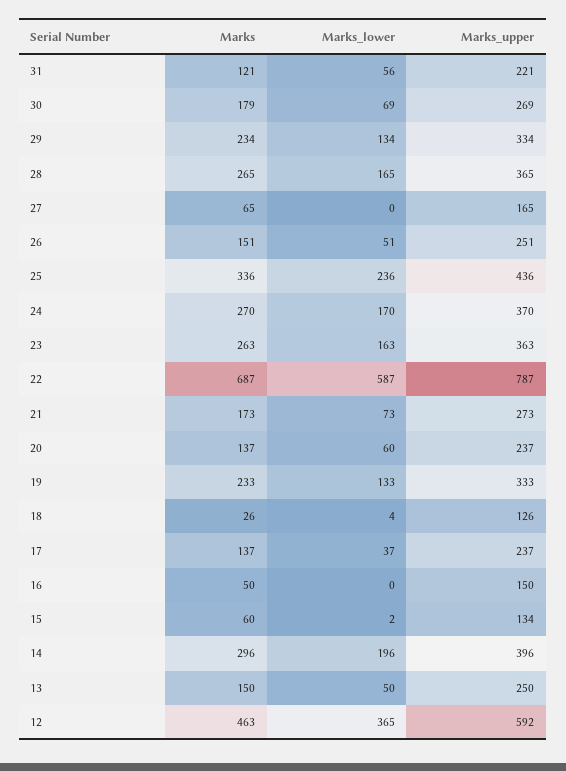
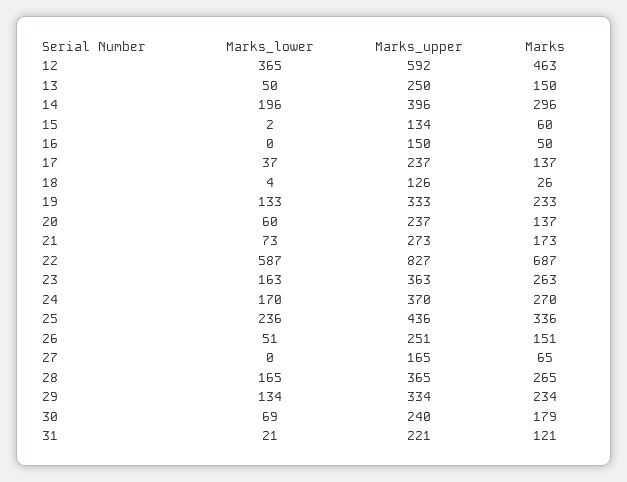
Marks_lower, 31: 56 -> 21
Marks_upper, 30: 269 -> 240
Marks_upper, 22: 787 -> 827

